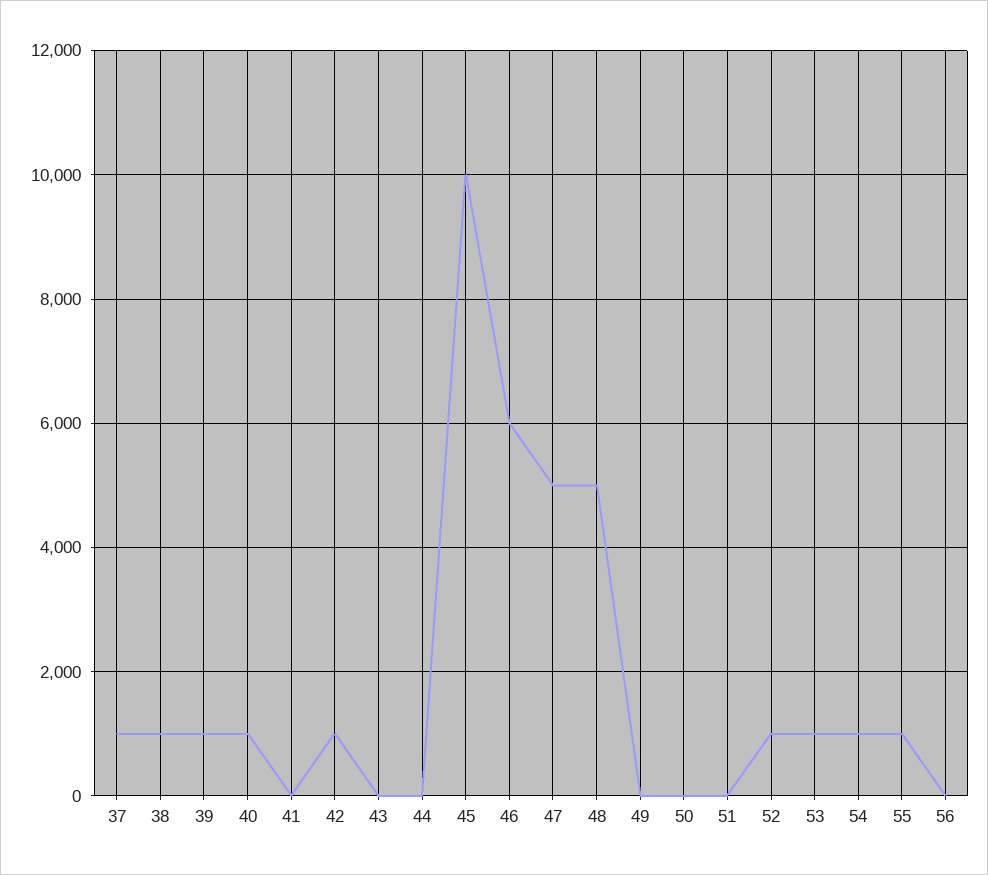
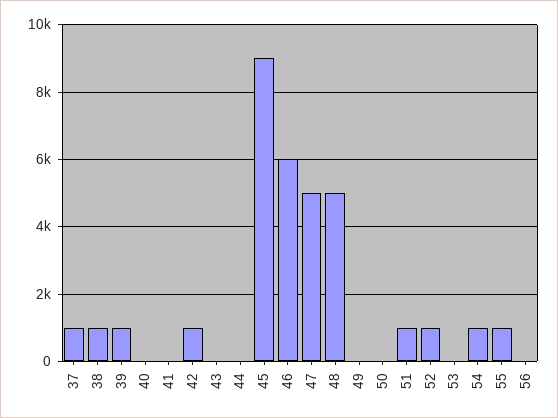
40: 1000 -> 0
45: 10000 -> 9000
51: 0 -> 1000
53: 1000 -> 0

